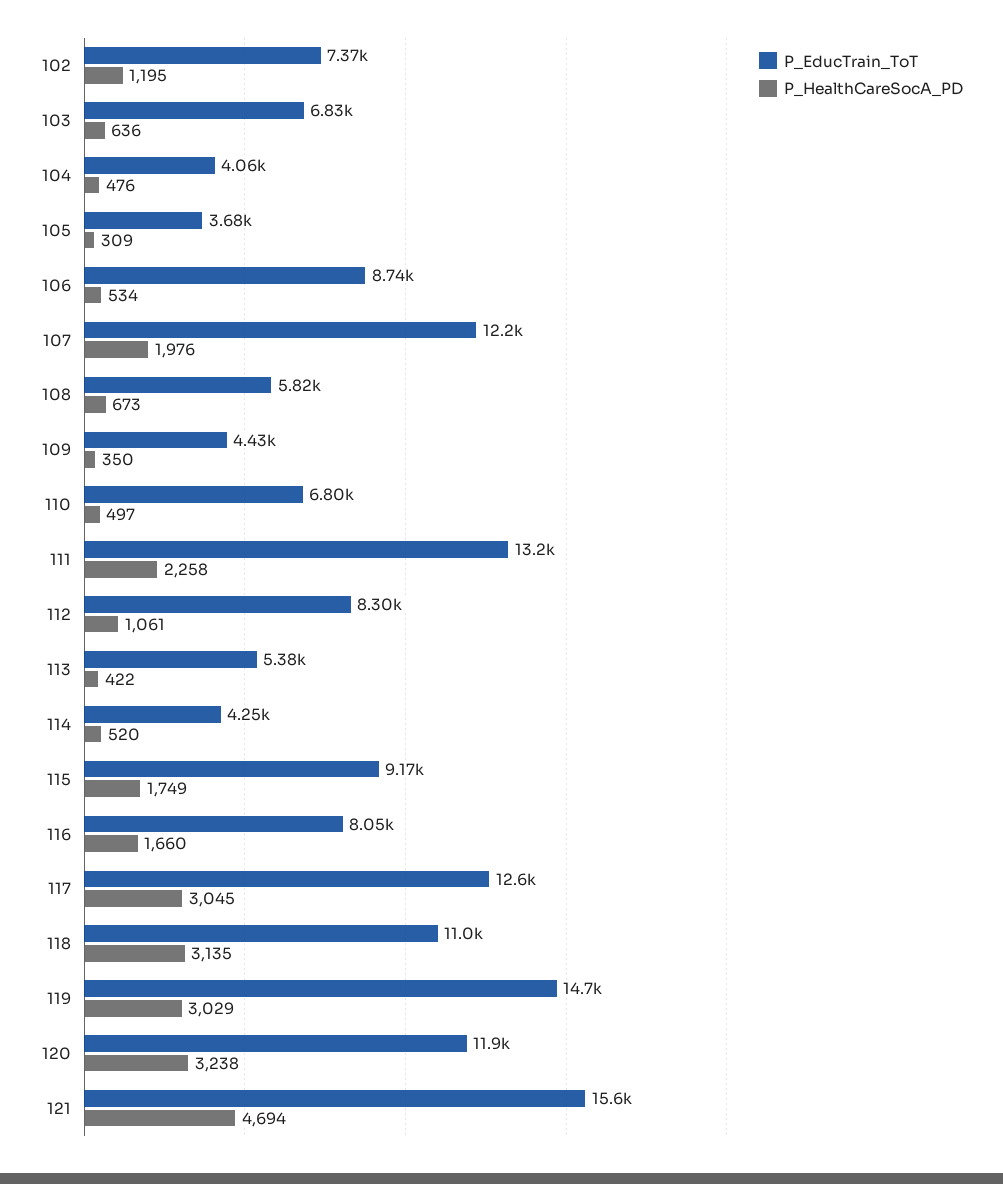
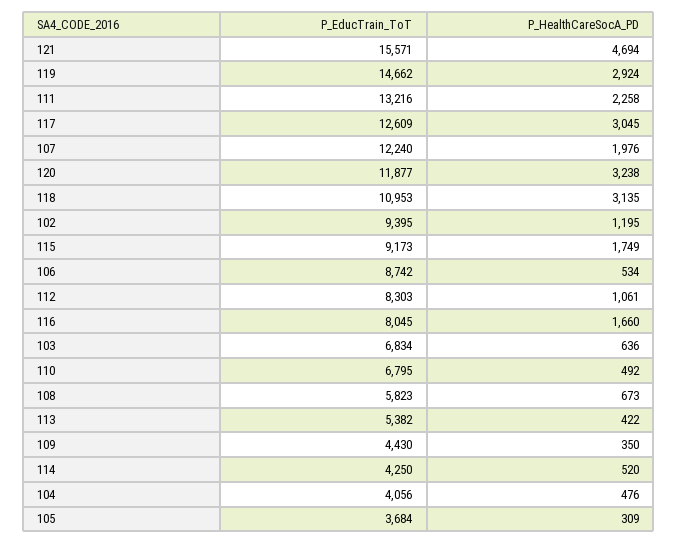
P_EducTrain_ToT, 102: 7370 -> 9395
P_HealthCareSocA_PD, 110: 497 -> 492
P_HealthCareSocA_PD, 119: 3029 -> 2924

